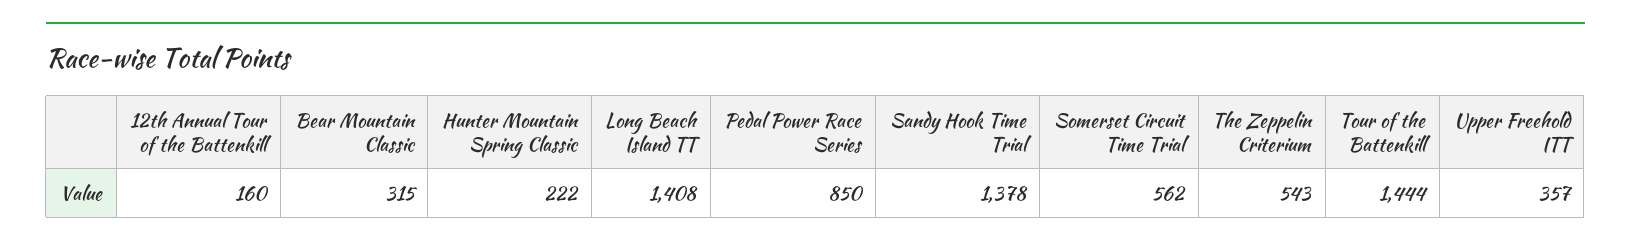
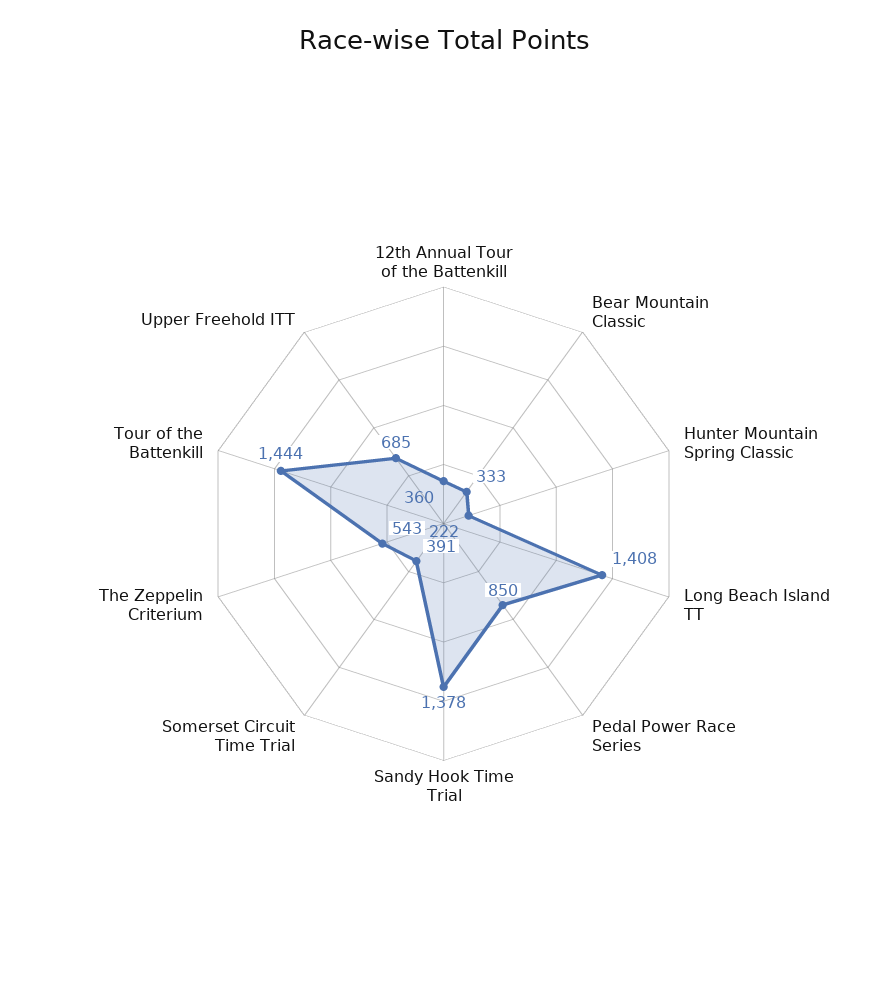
12th Annual Tour of the Battenkill: 160 -> 360
Bear Mountain Classic: 315 -> 333
Somerset Circuit Time Trial: 562 -> 391
Upper Freehold ITT: 357 -> 685

